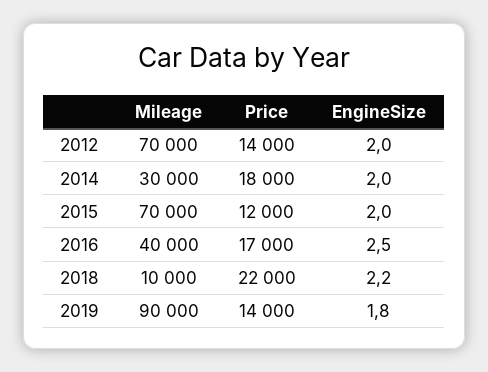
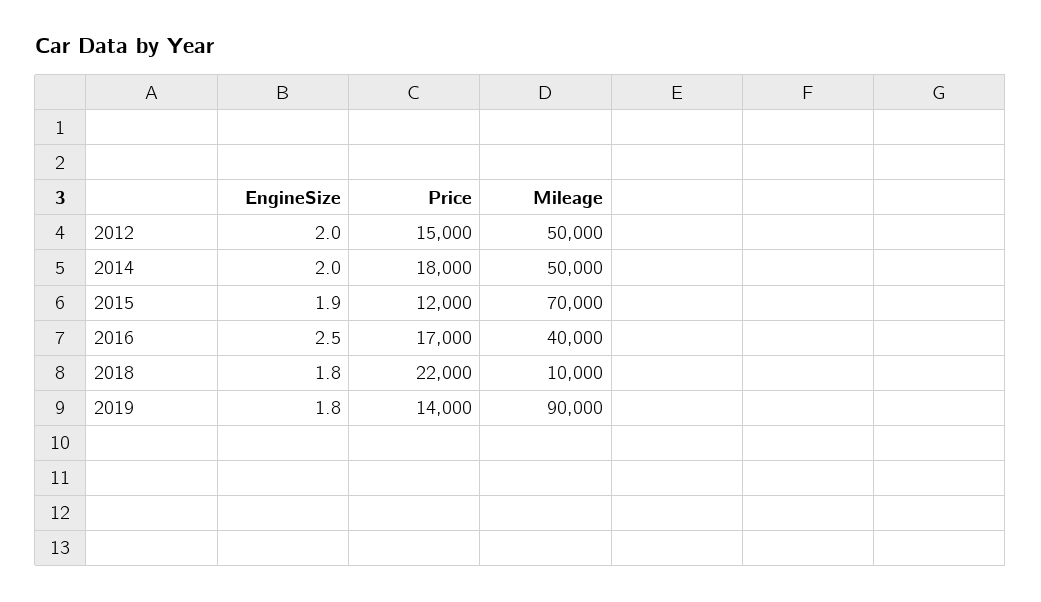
Mileage, 2012: 70000 -> 50000
Price, 2012: 14000 -> 15000
Mileage, 2014: 30000 -> 50000
EngineSize, 2015: 2 -> 1.9
EngineSize, 2018: 2.2 -> 1.8

